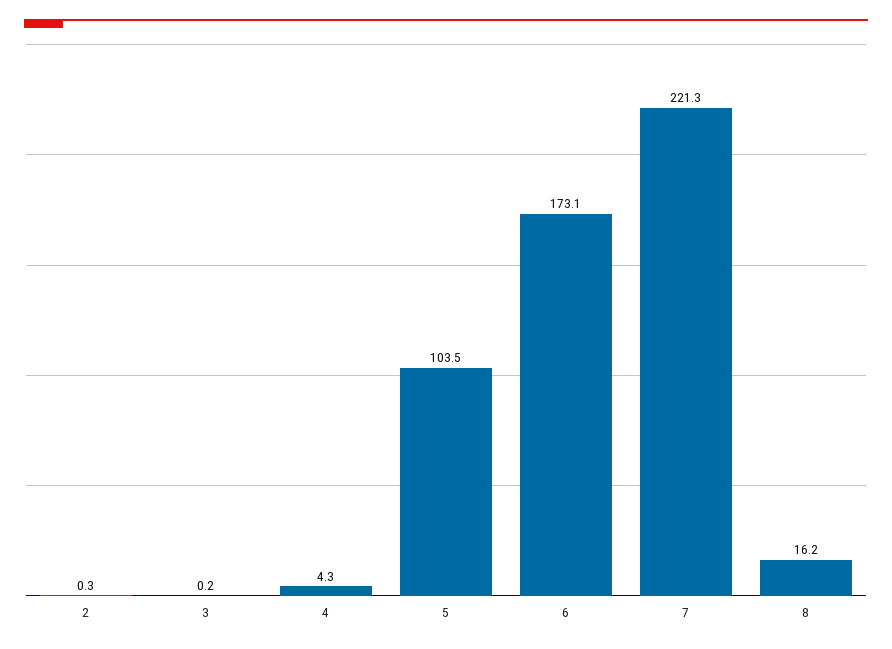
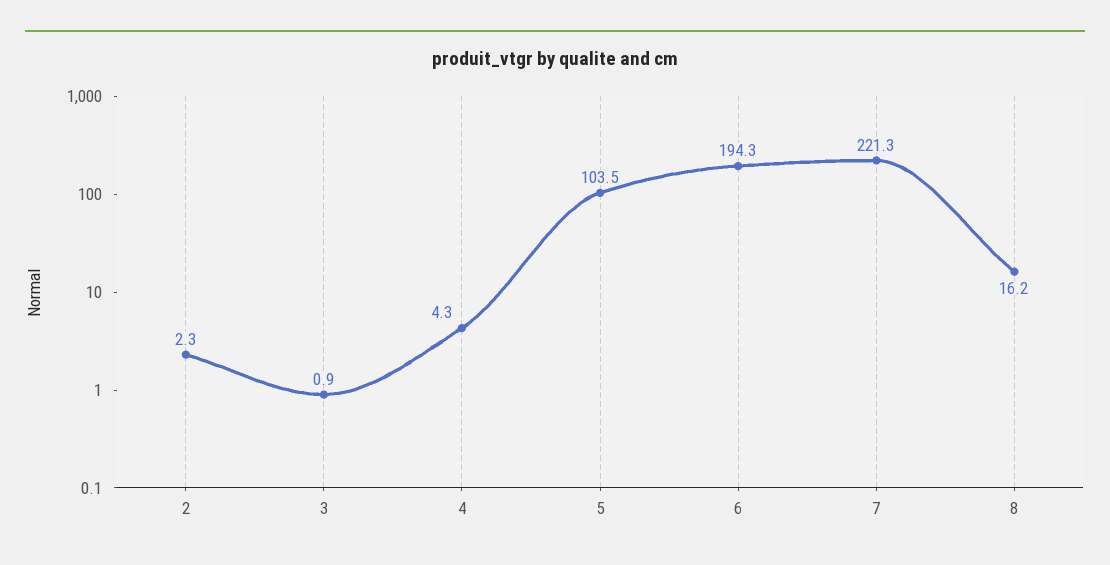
2: 0.3 -> 2.3
3: 0.2 -> 0.9
6: 173.1 -> 194.3

